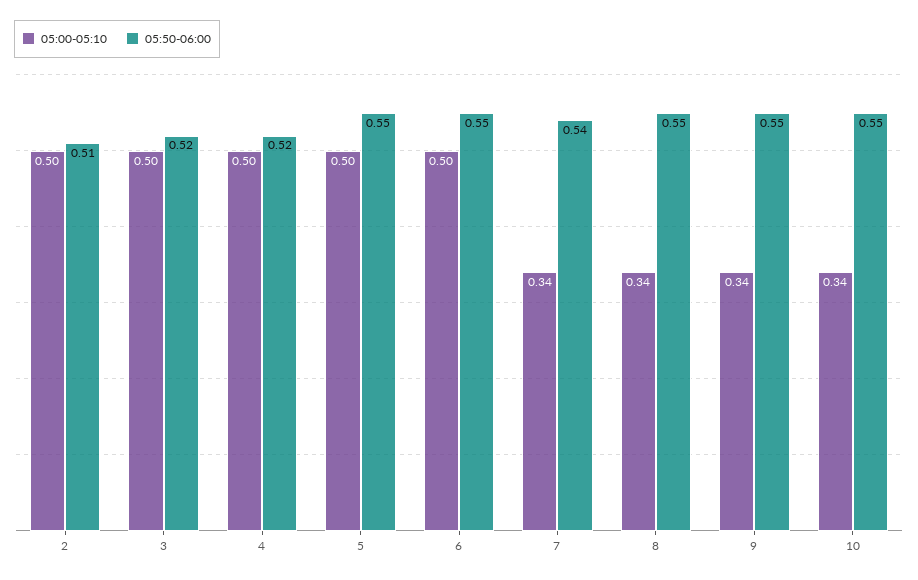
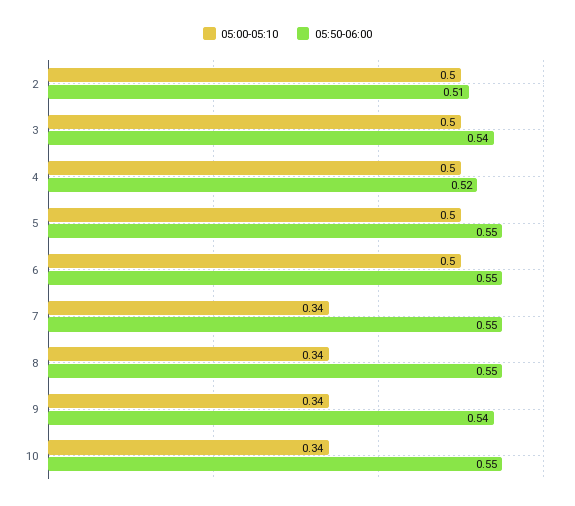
05:50-06:00, 3: 0.52 -> 0.54
05:50-06:00, 7: 0.54 -> 0.55
05:50-06:00, 9: 0.55 -> 0.54

